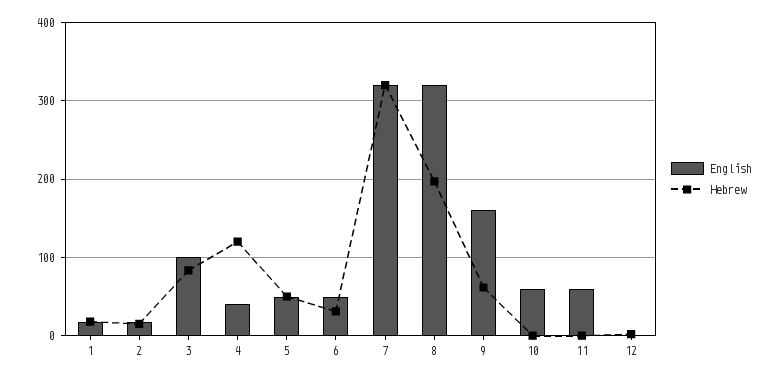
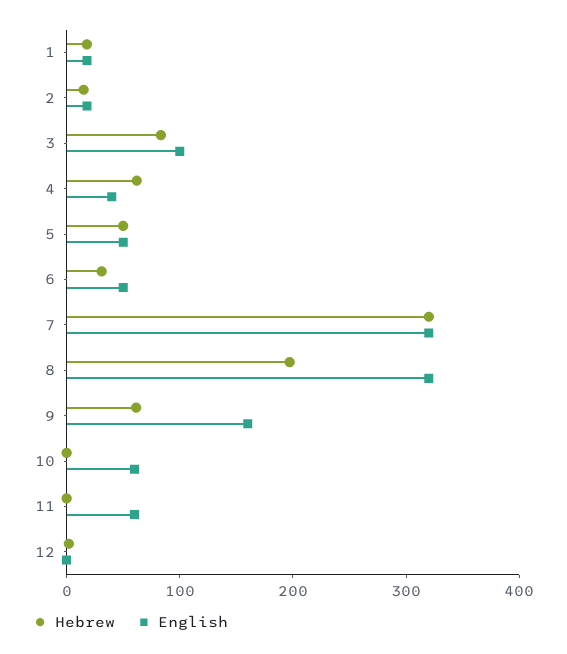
Hebrew, 4: 120 -> 60

